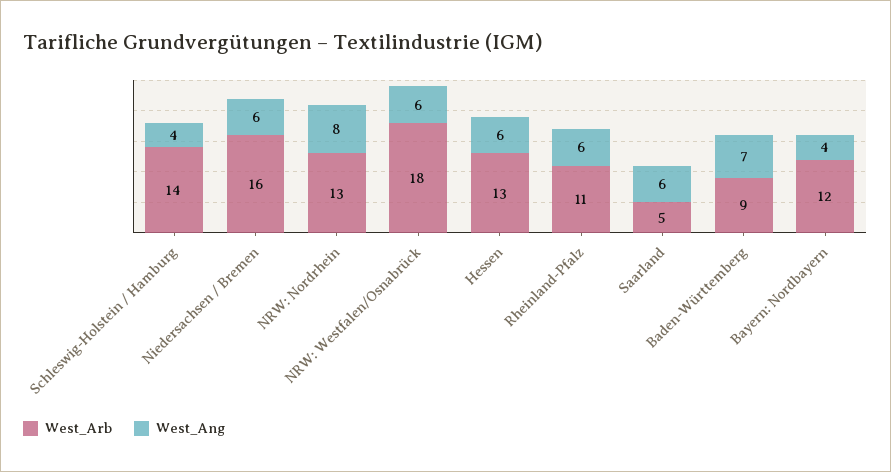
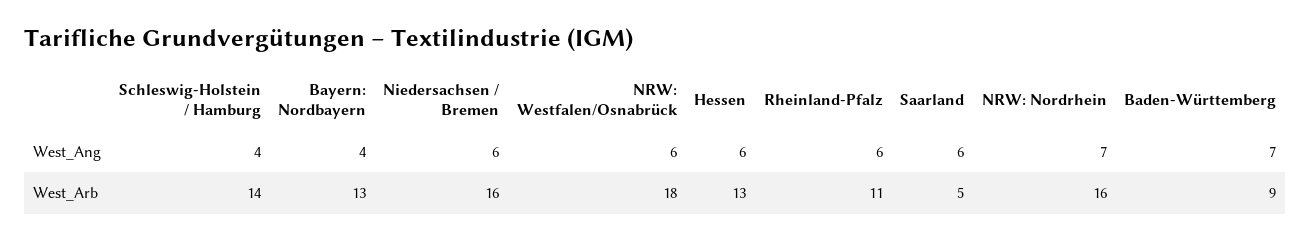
West_Arb, NRW: Nordrhein: 13 -> 16
West_Ang, NRW: Nordrhein: 8 -> 7
West_Arb, Bayern: Nordbayern: 12 -> 13

